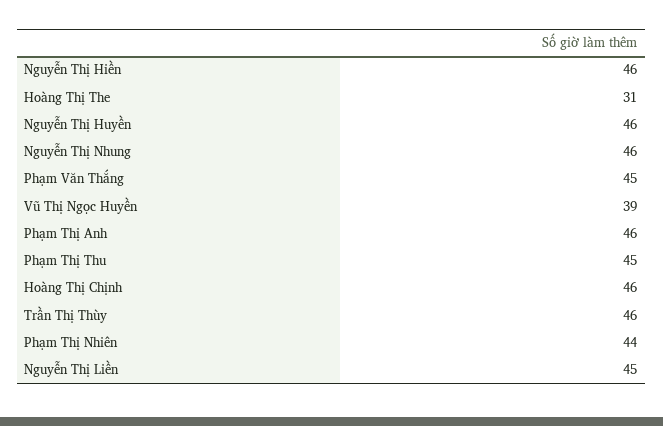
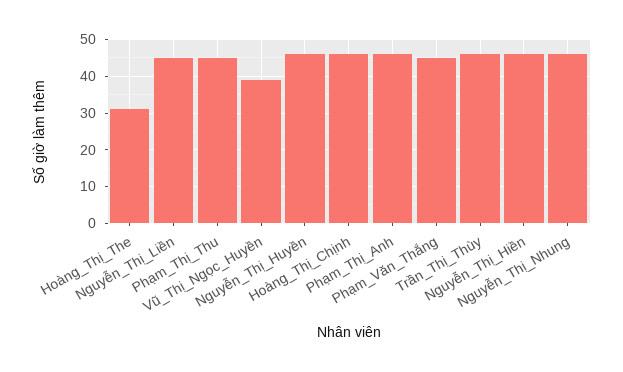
Phạm Thị Nhiên: 44 -> none

